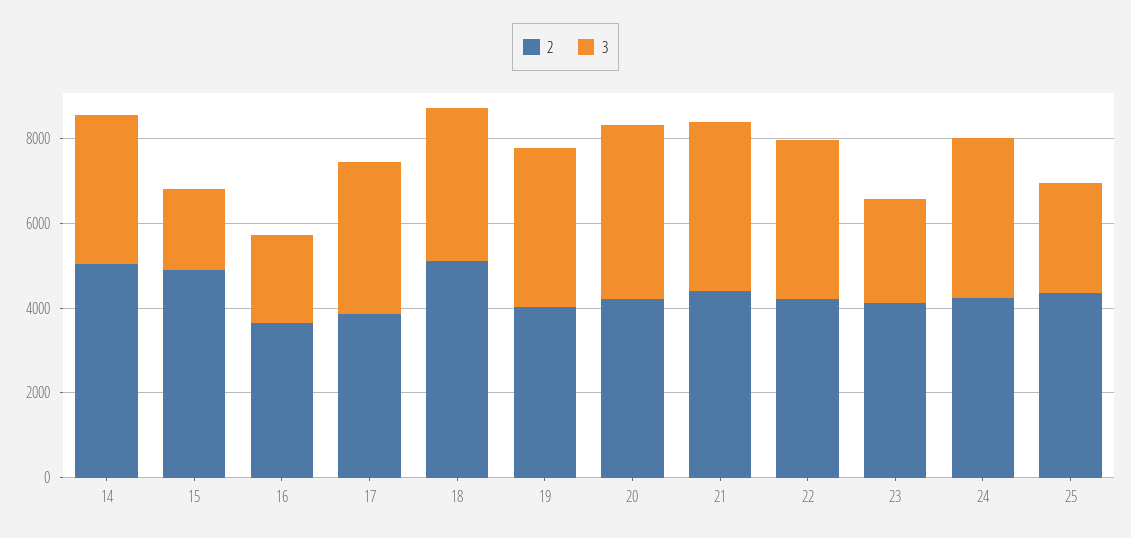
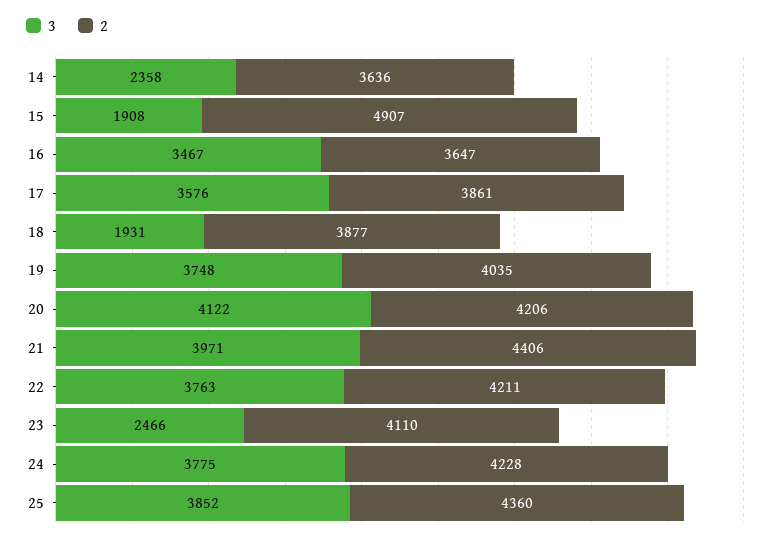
2, 14: 5000 -> 3636
3, 14: 3500 -> 2358
3, 16: 2000 -> 3467
2, 18: 5000 -> 3877
3, 18: 3500 -> 1931
3, 25: 2500 -> 3852

